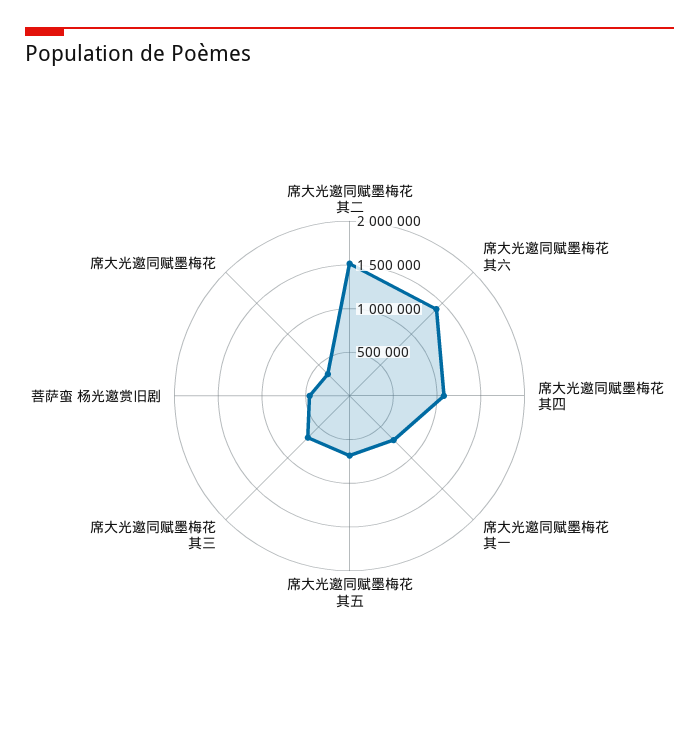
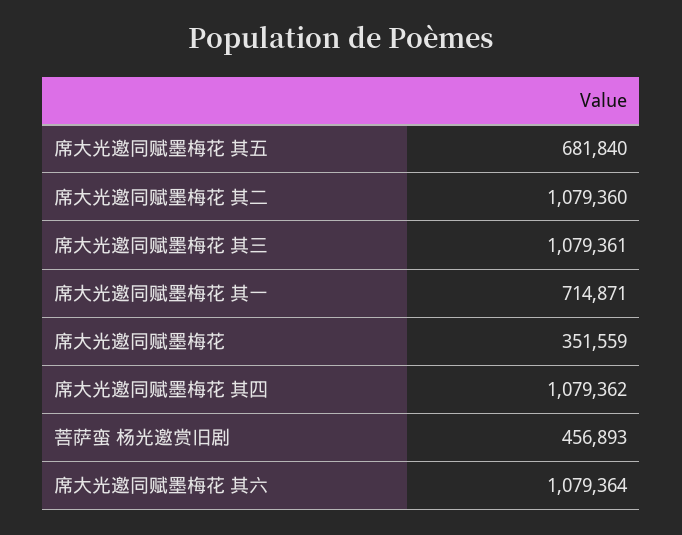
席大光邀同赋墨梅花 其二: 1500000 -> 1079360
席大光邀同赋墨梅花 其六: 1400000 -> 1079364
席大光邀同赋墨梅花 其三: 700000 -> 1079361

